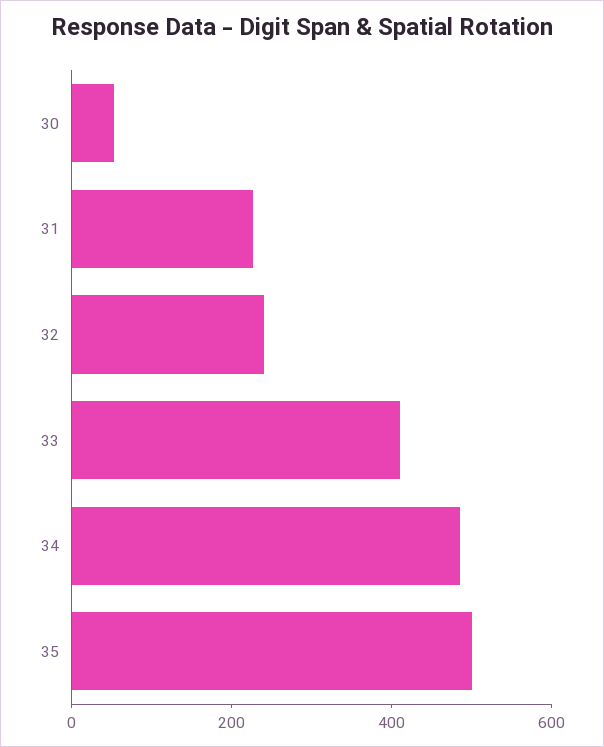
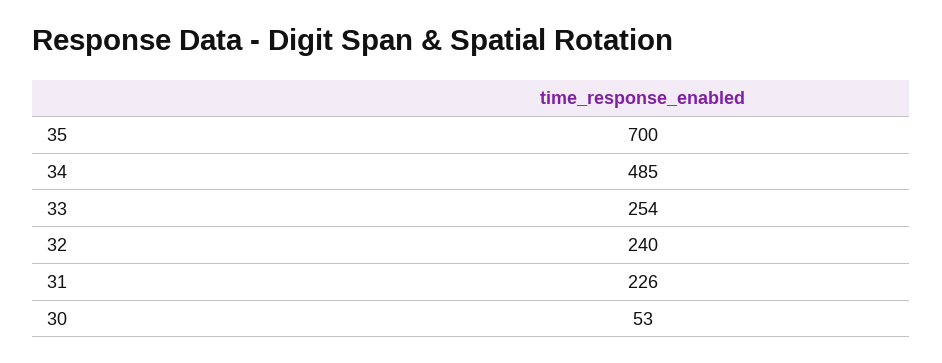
33: 400 -> 254
35: 500 -> 700

